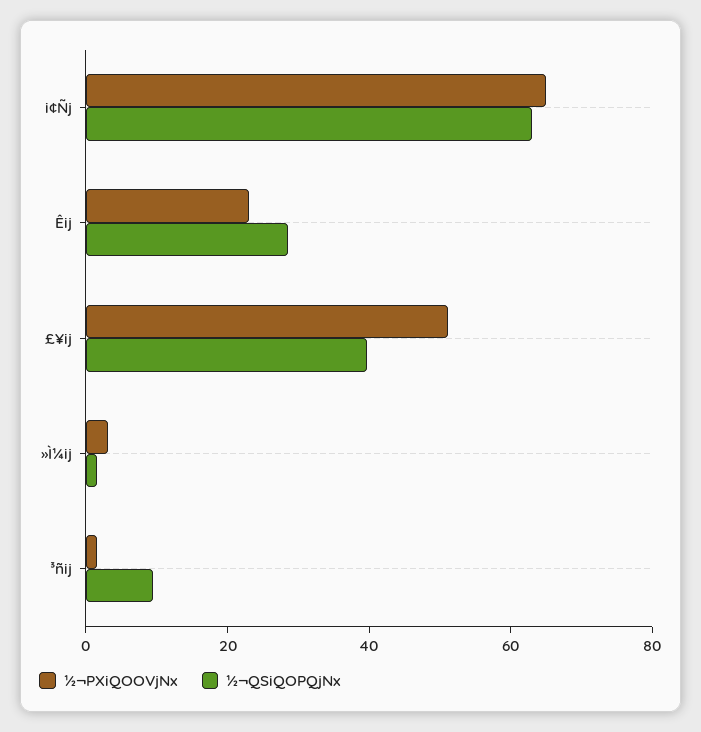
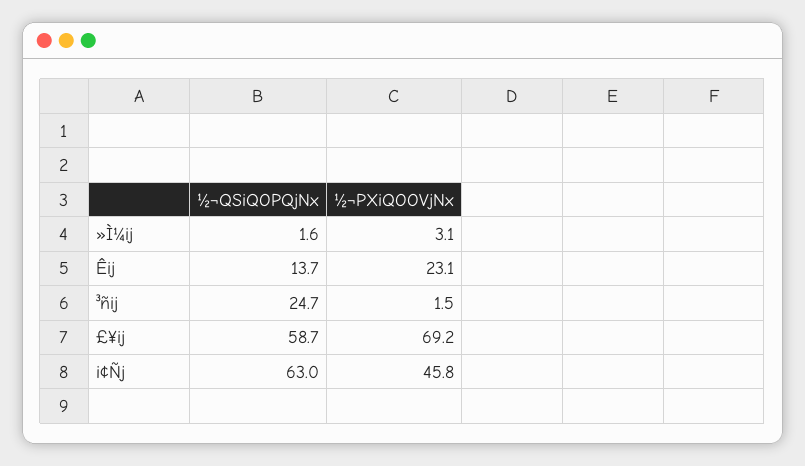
½¬PXiQOOVjNx, i¢Ñj: 65 -> 45.8
½¬QSiQOPQjNx, Êij: 30 -> 13.7
½¬PXiQOOVjNx, £¥ij: 50 -> 69.2
½¬QSiQOPQjNx, £¥ij: 40 -> 58.7
½¬QSiQOPQjNx, ³ñij: 10 -> 24.7

